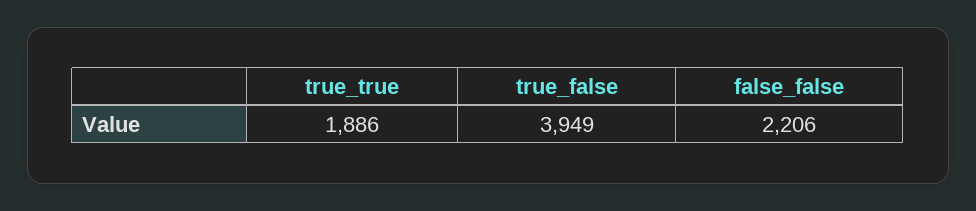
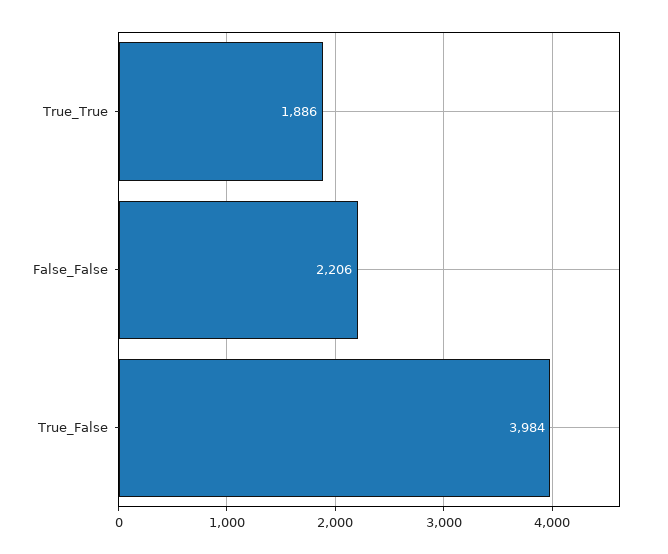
true_false: 3949 -> 3984

